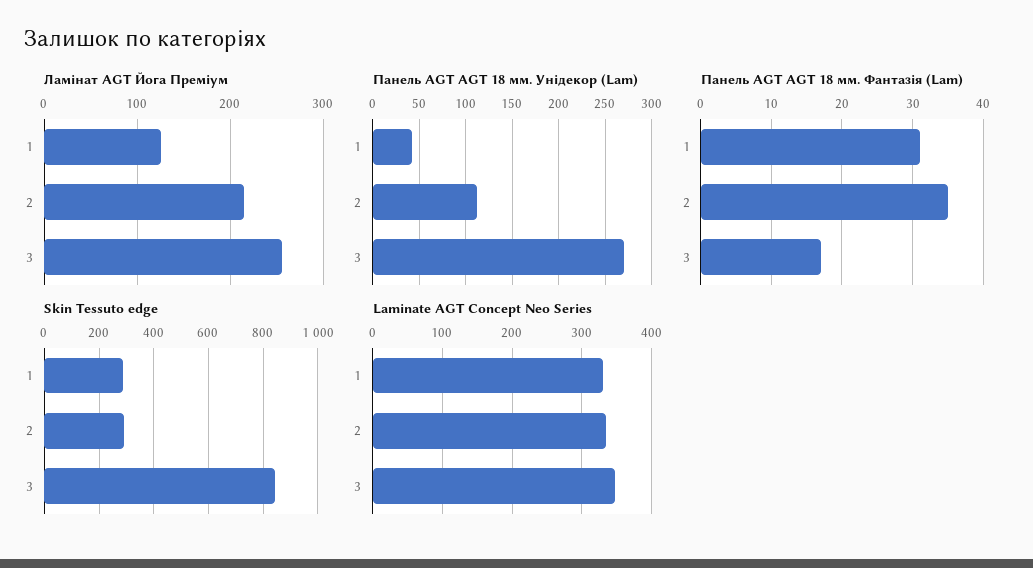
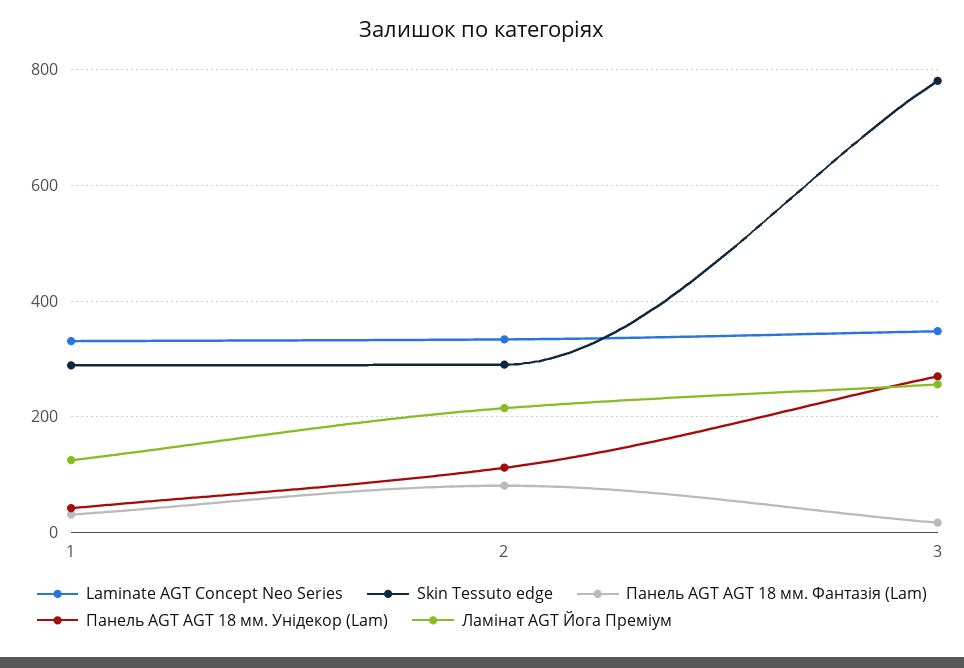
Панель AGT AGT 18 мм. Фантазія (Lam), 2: 35 -> 80
Skin Tessuto edge, 3: 850 -> 780

